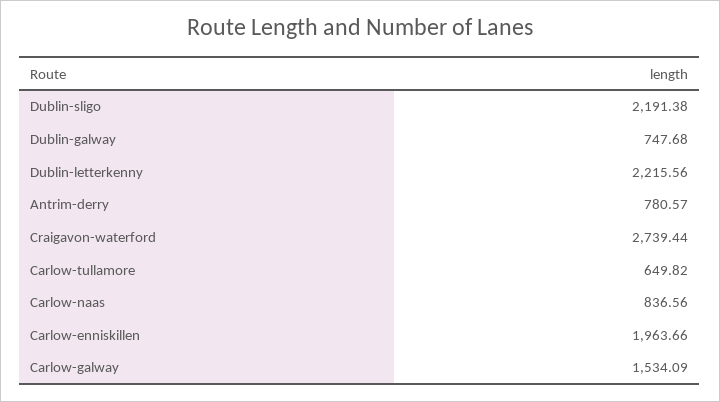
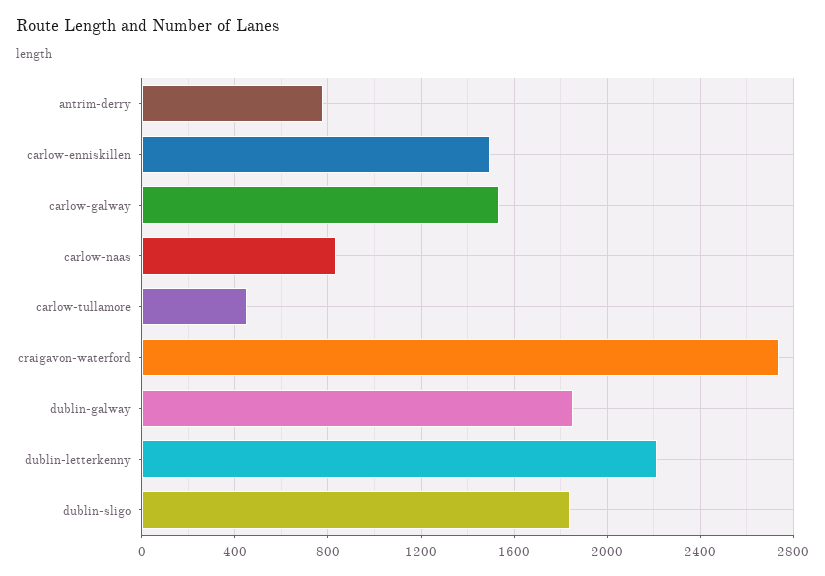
Dublin-sligo: 2191.38 -> 1850
Dublin-galway: 747.68 -> 1850
Carlow-tullamore: 649.82 -> 450
Carlow-enniskillen: 1963.66 -> 1500

